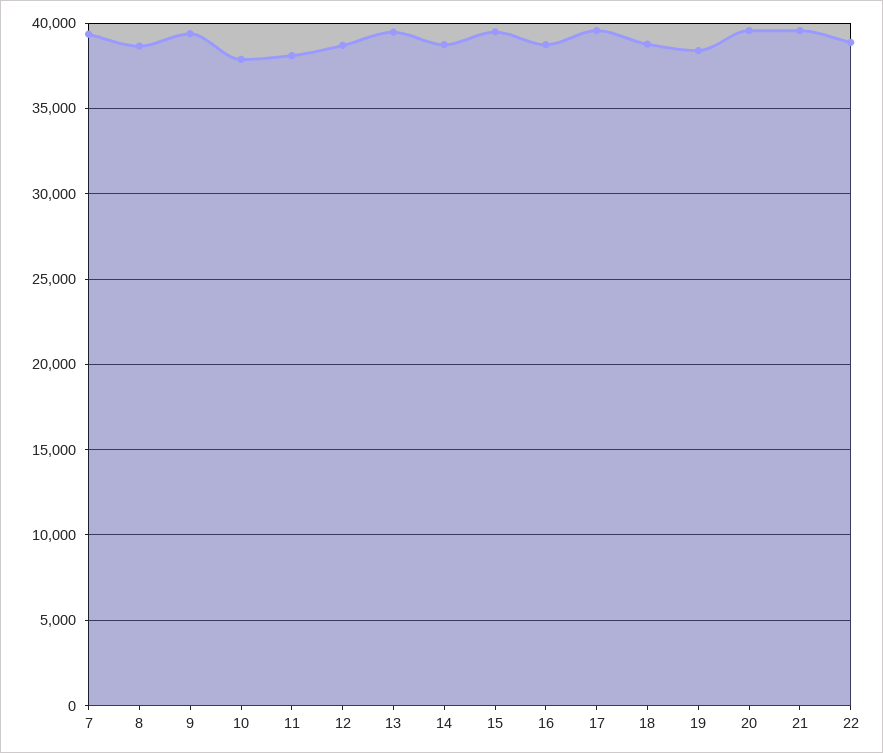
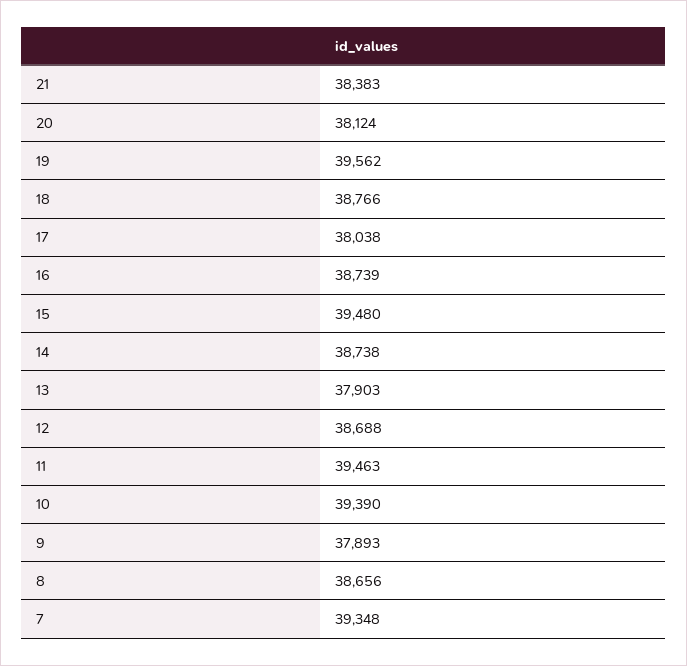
9: 39500 -> 37893
10: 38000 -> 39390
11: 38000 -> 39463
13: 39500 -> 37903
17: 39500 -> 38038
19: 38500 -> 39562
20: 39500 -> 38124
21: 39500 -> 38383
22: 39000 -> none

